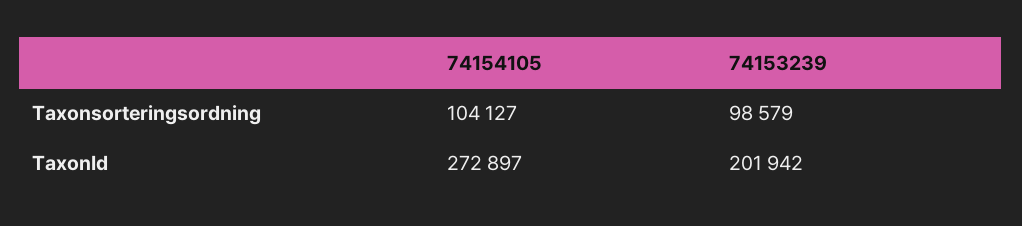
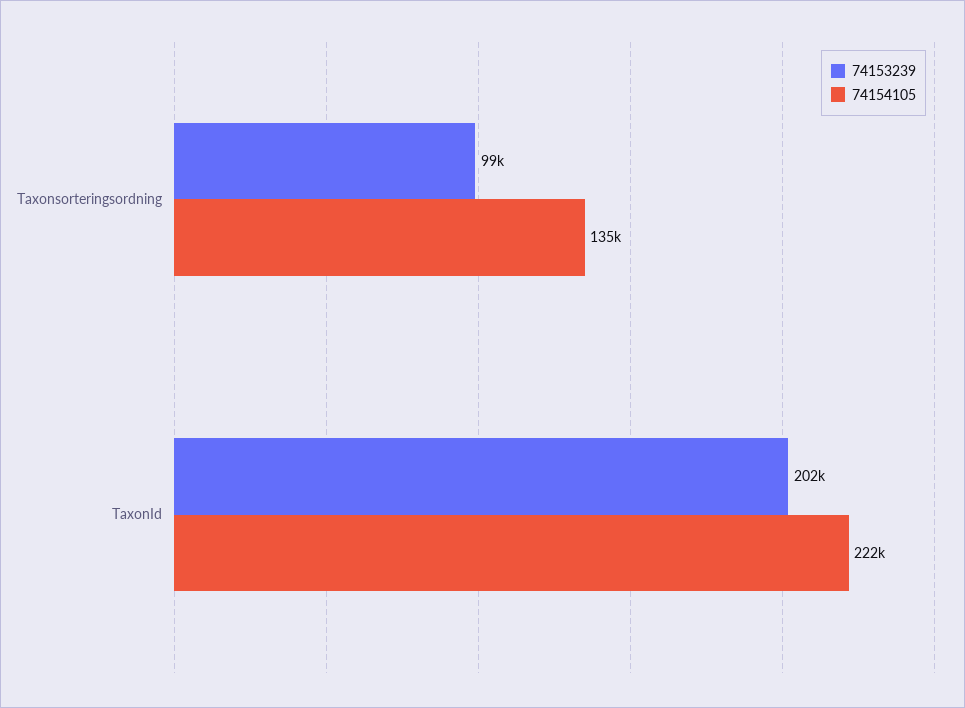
74154105, Taxonsorteringsordning: 104127 -> 135000
74154105, TaxonId: 272897 -> 222000

